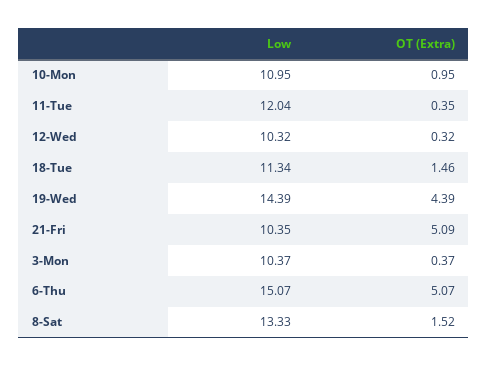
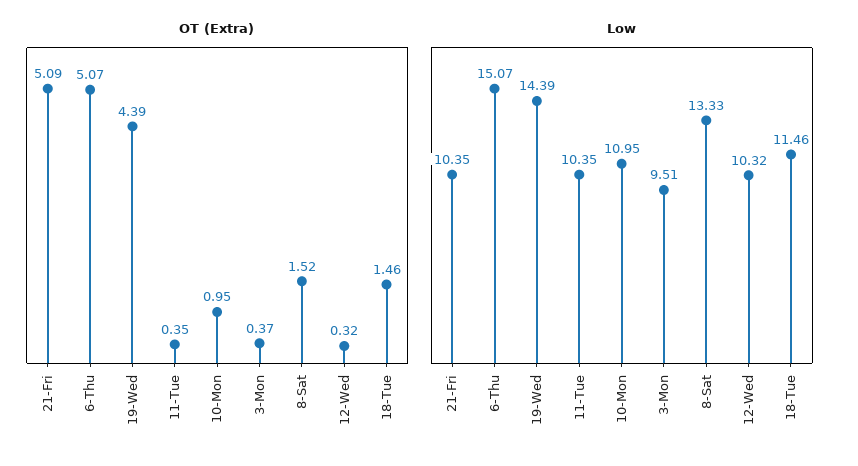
Low, 11-Tue: 12.04 -> 10.35
Low, 18-Tue: 11.34 -> 11.46
Low, 3-Mon: 10.37 -> 9.51

